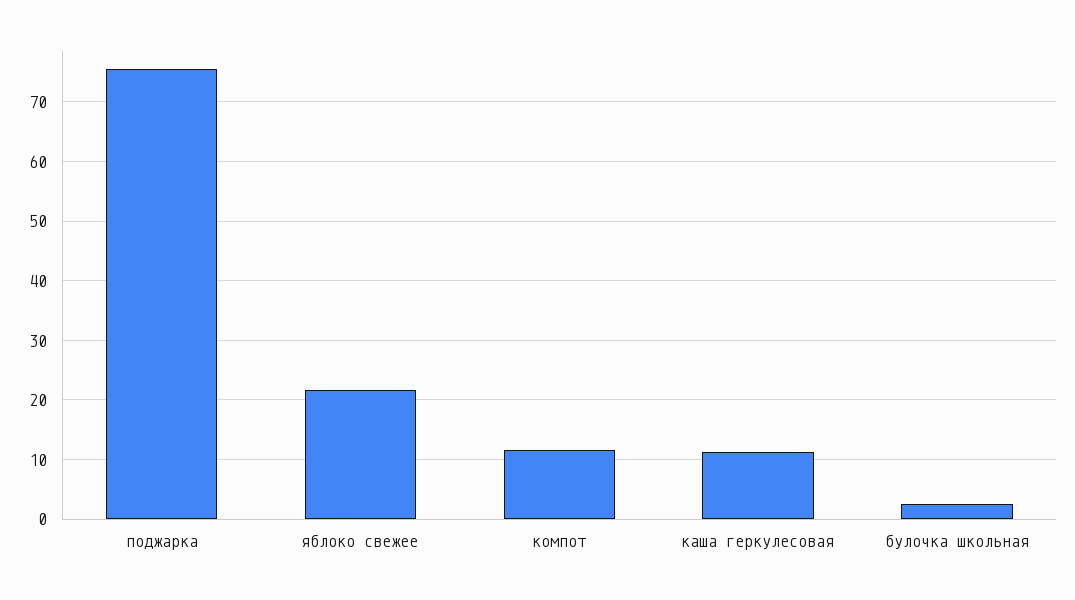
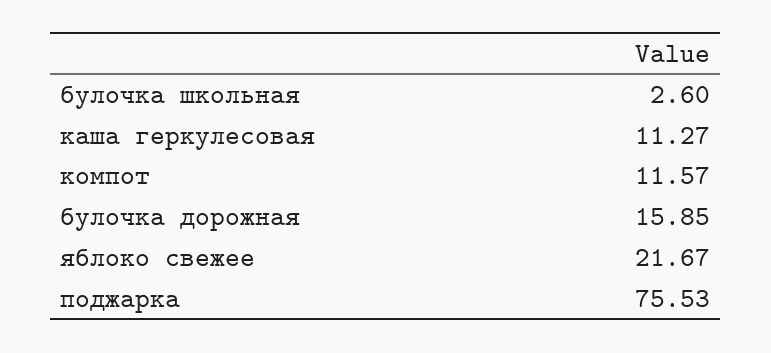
булочка дорожная: none -> 15.85

